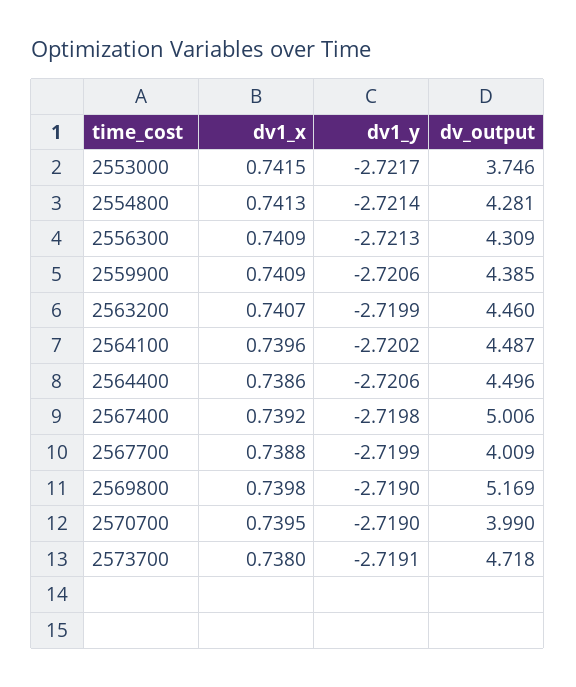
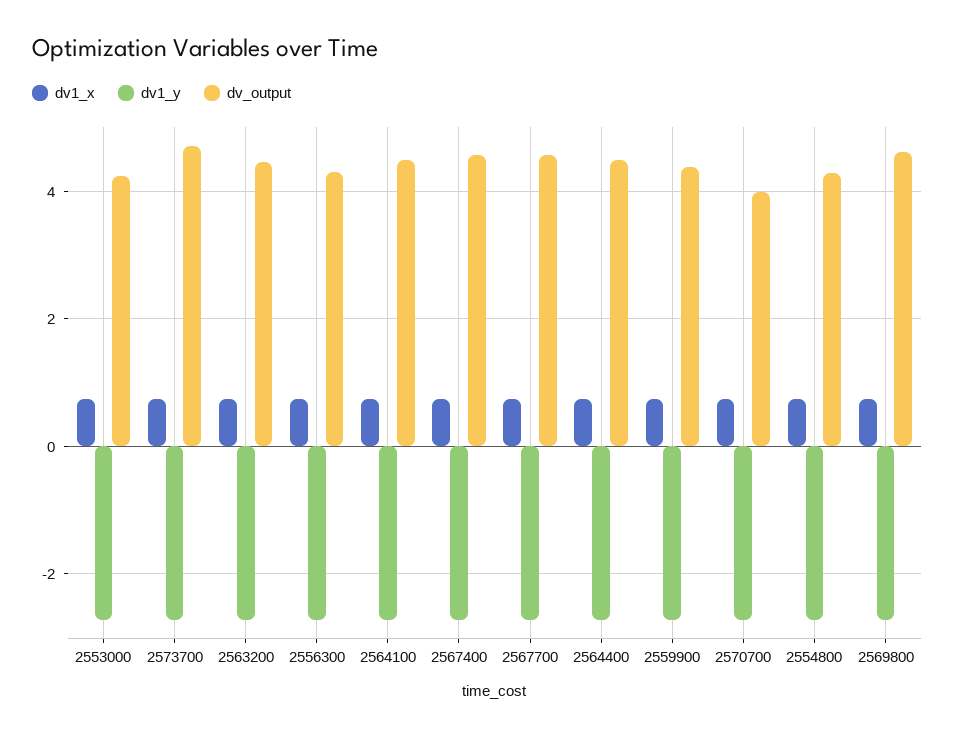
dv_output, 2553000: 3.746 -> 4.2
dv_output, 2567400: 5.006 -> 4.6
dv_output, 2567700: 4.009 -> 4.6
dv_output, 2569800: 5.169 -> 4.6

